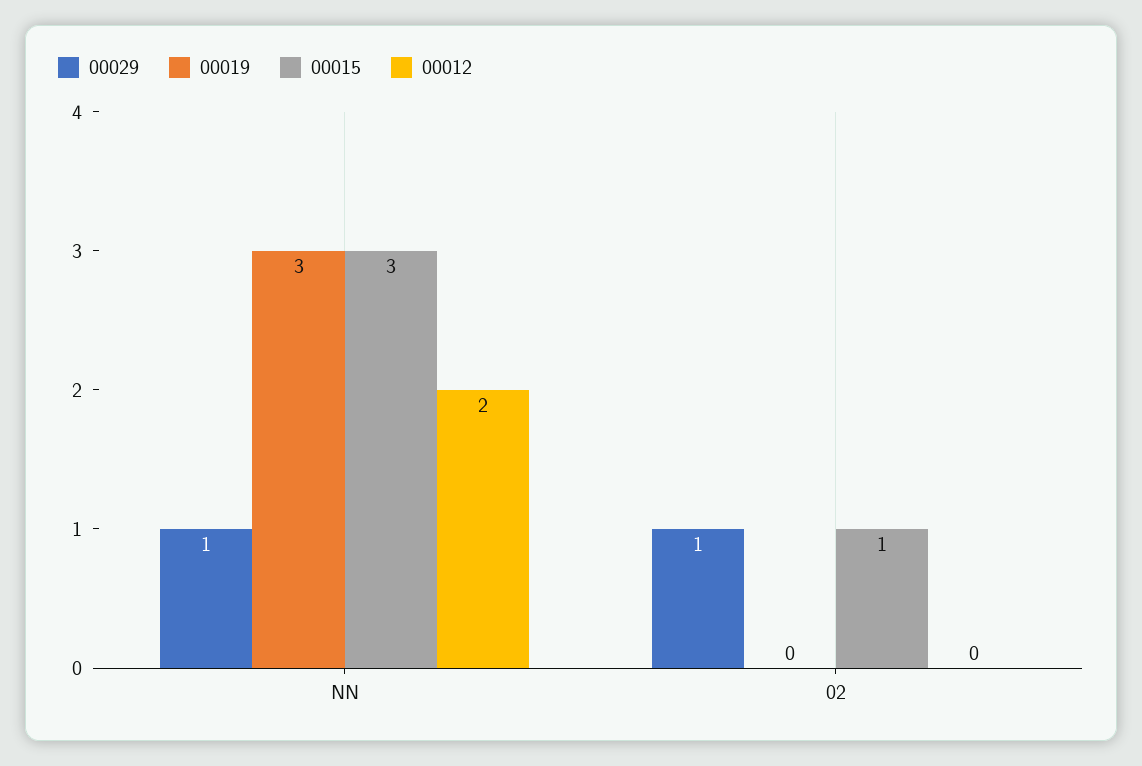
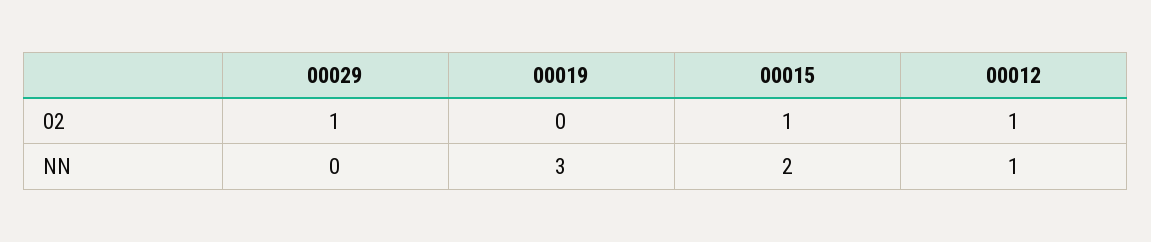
00029, NN: 1 -> 0
00015, NN: 3 -> 2
00012, NN: 2 -> 1
00012, 02: 0 -> 1

